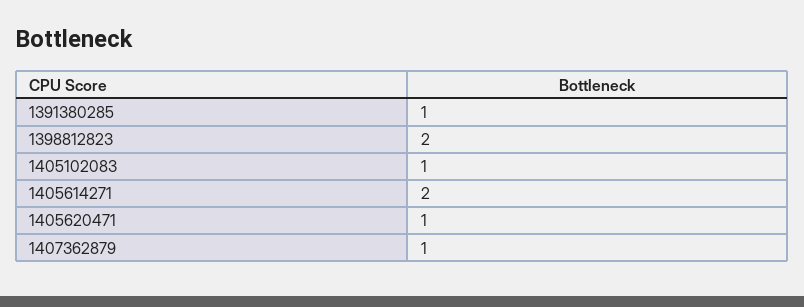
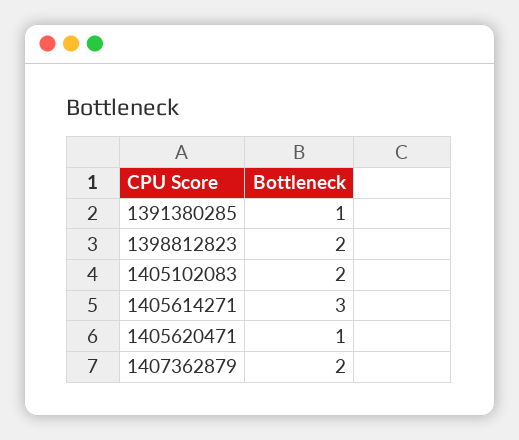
1405102083: 1 -> 2
1405614271: 2 -> 3
1407362879: 1 -> 2

